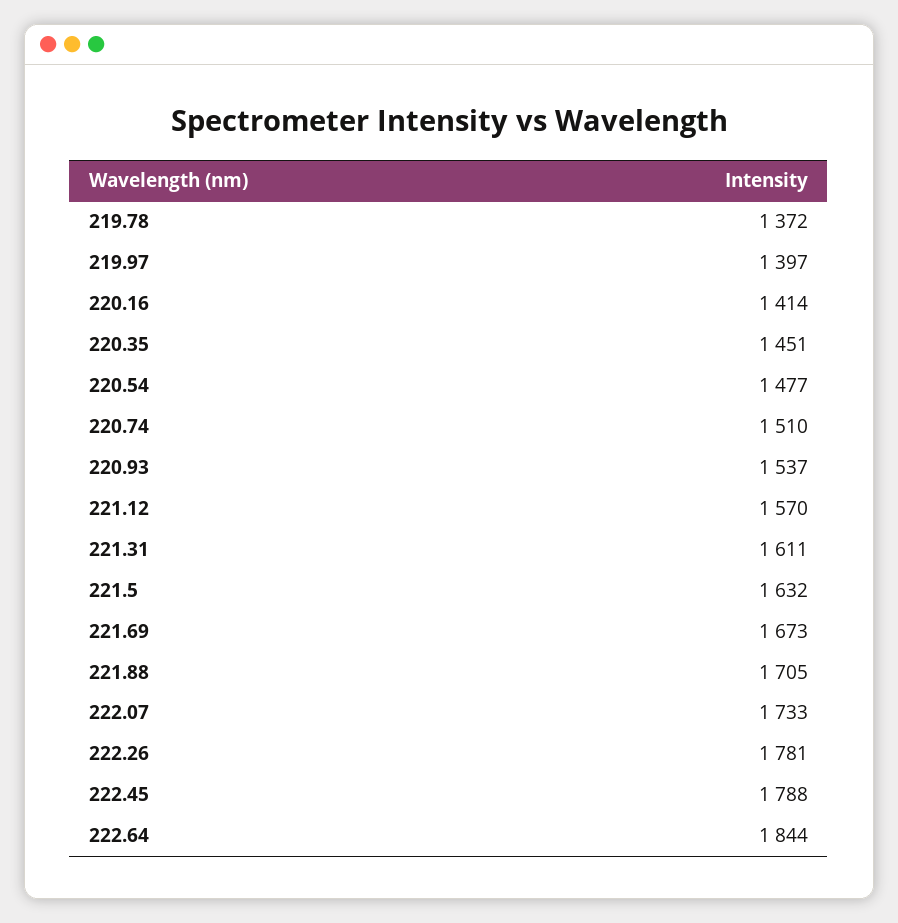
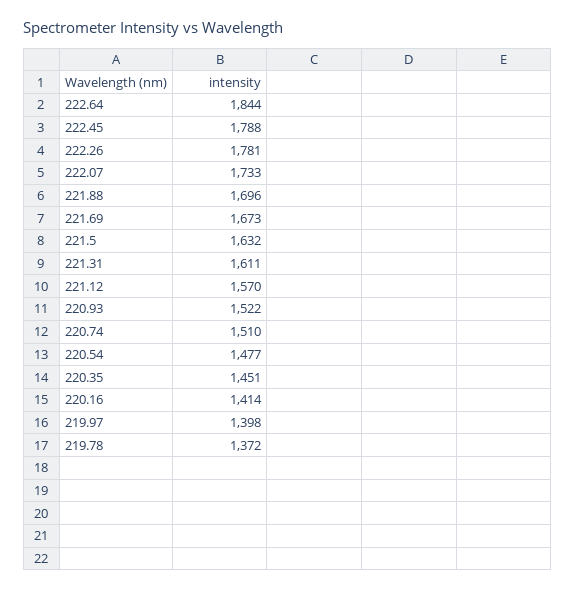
219.97: 1397 -> 1398
220.93: 1537 -> 1522
221.88: 1705 -> 1696

